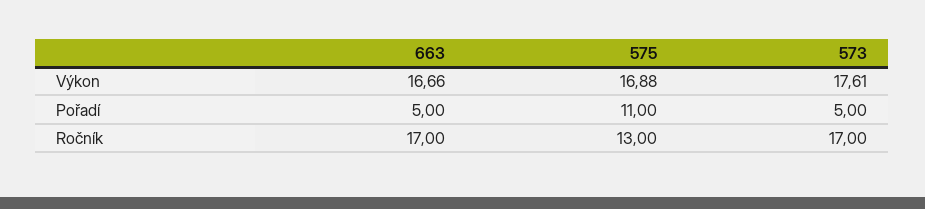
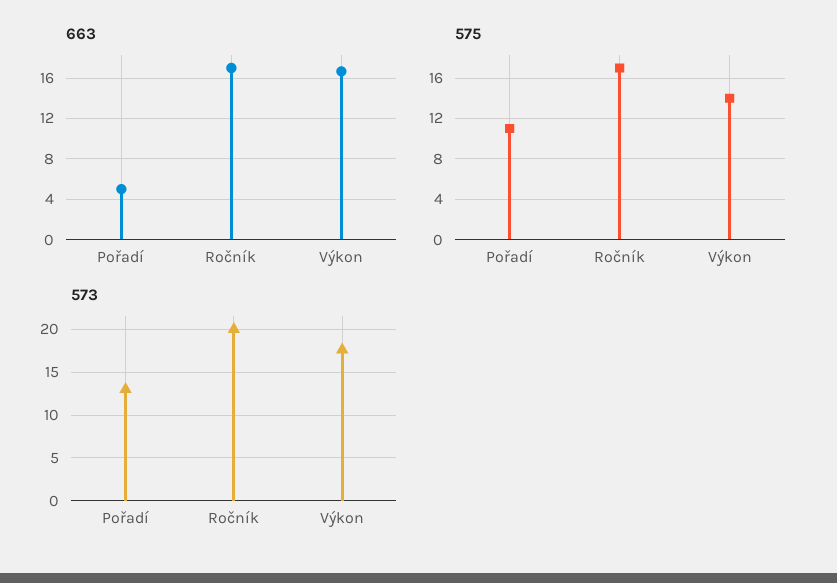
575, Výkon: 16.88 -> 14
573, Pořadí: 5 -> 13
575, Ročník: 13 -> 17
573, Ročník: 17 -> 20

